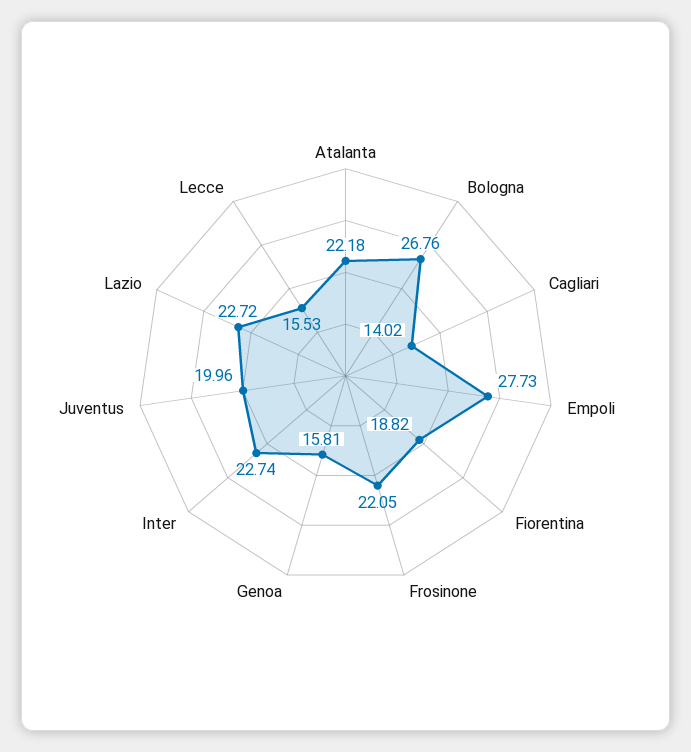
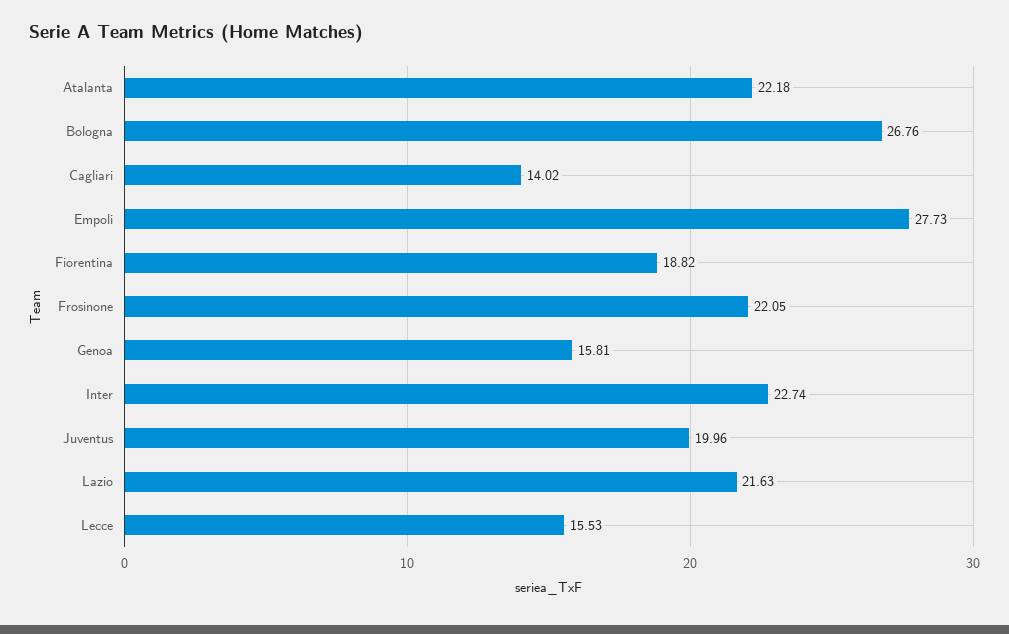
Lazio: 22.72 -> 21.63

